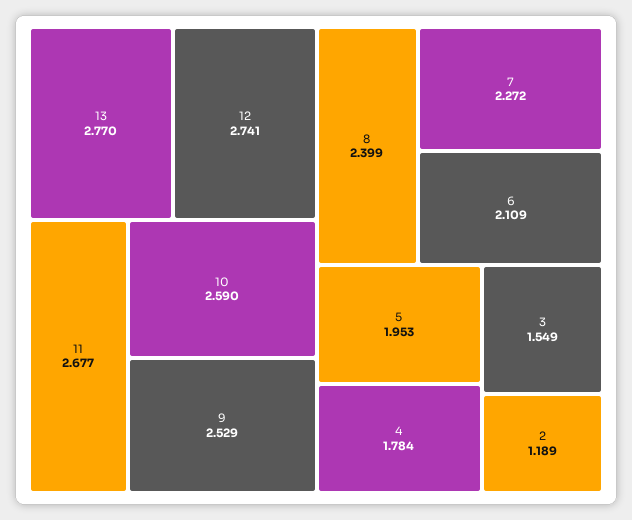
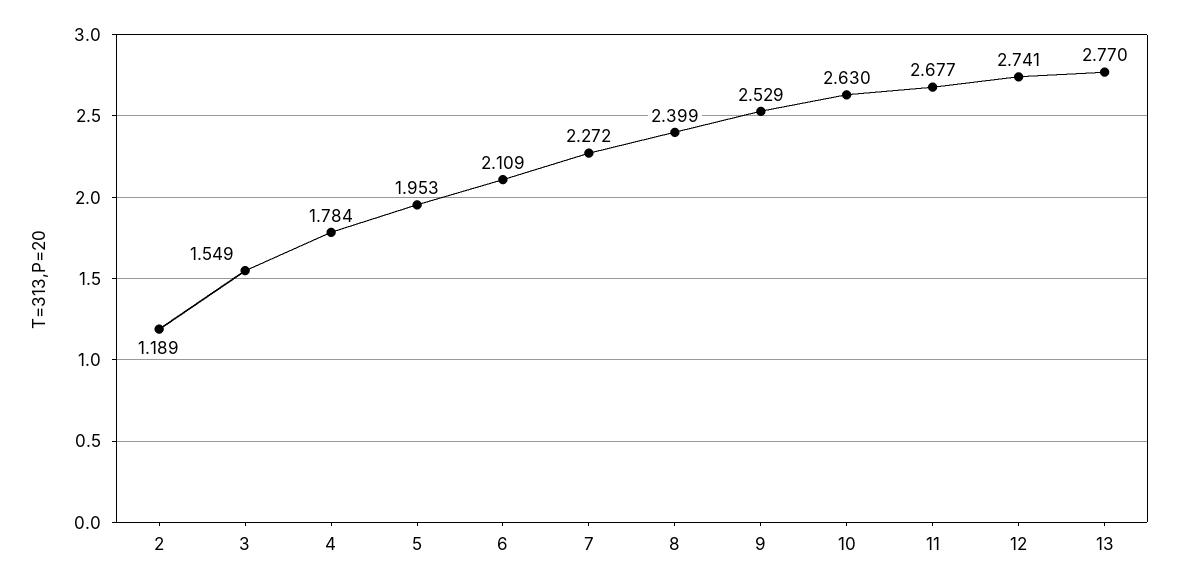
10: 2.59 -> 2.63

